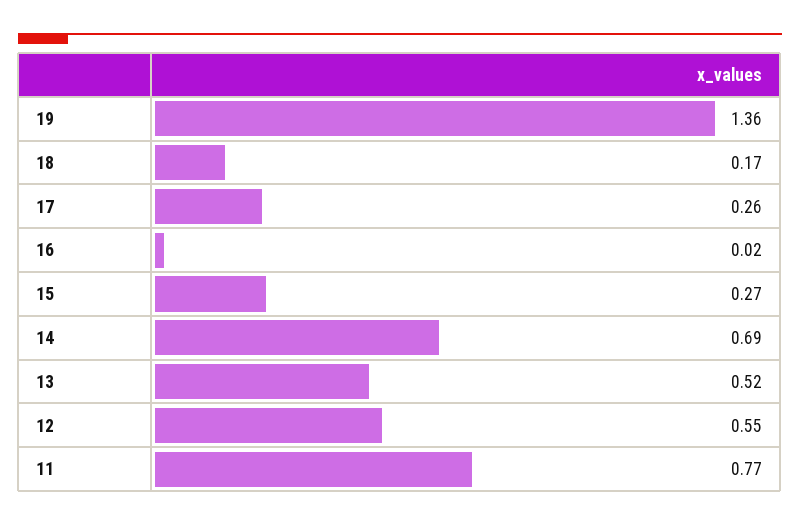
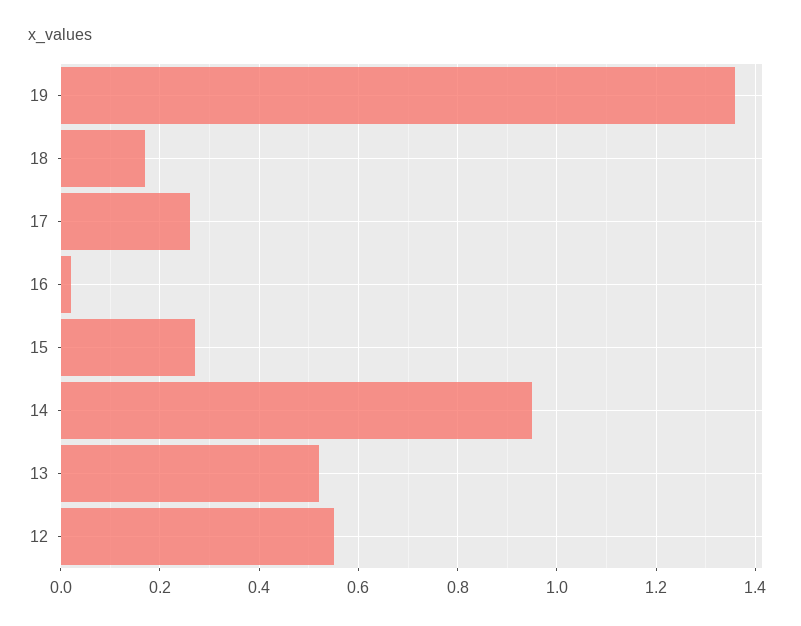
14: 0.69 -> 0.95
11: 0.77 -> none

